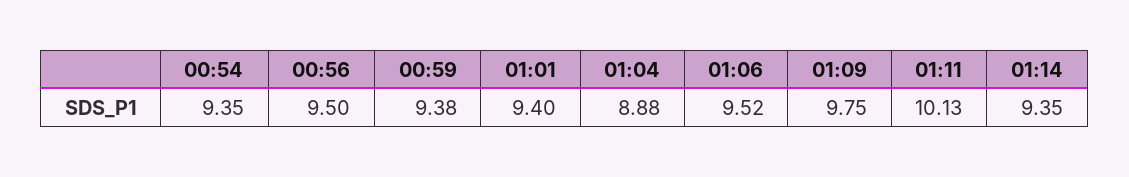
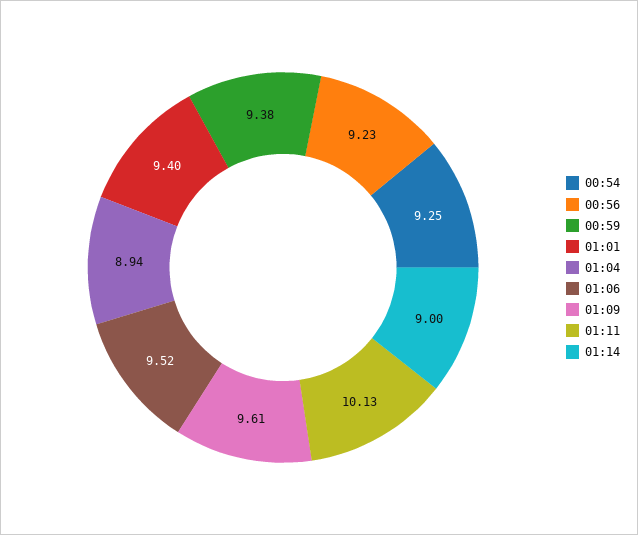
00:54: 9.35 -> 9.25
00:56: 9.5 -> 9.23
01:04: 8.88 -> 8.94
01:09: 9.75 -> 9.61
01:14: 9.35 -> 9

